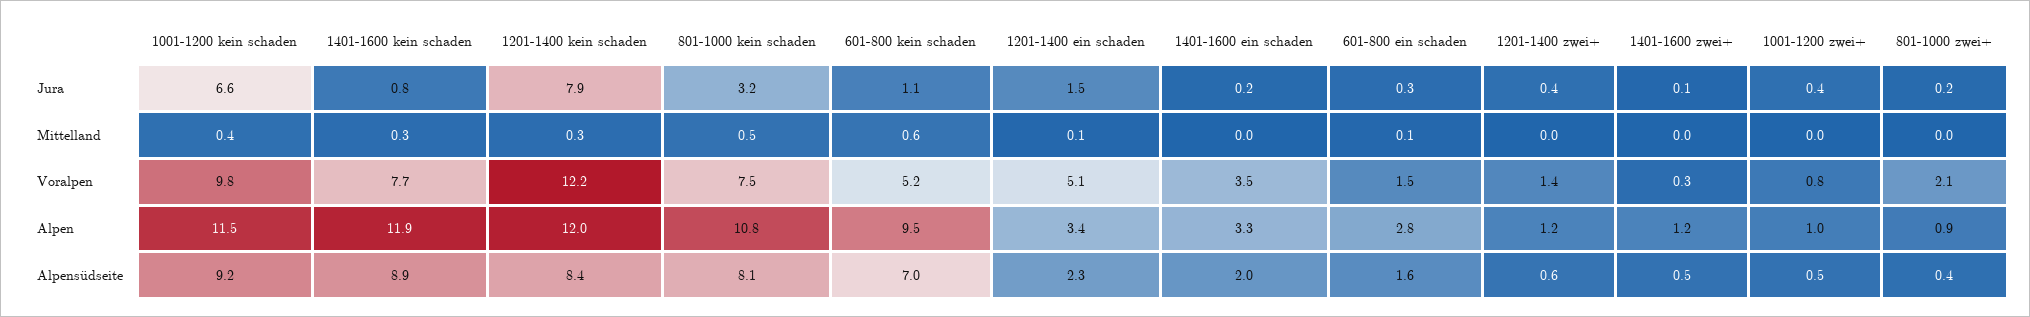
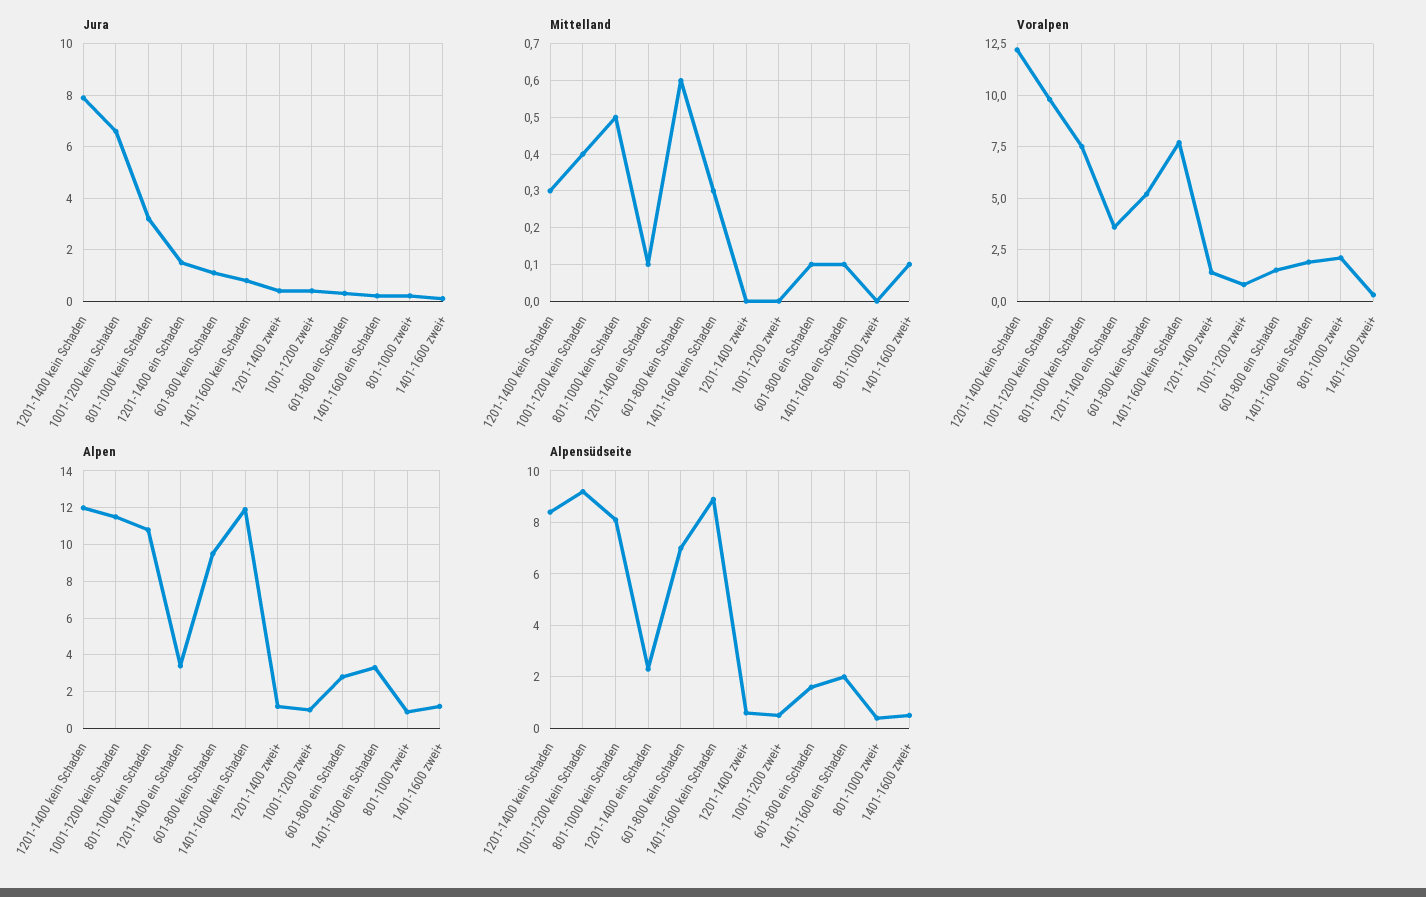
Mittelland, 1401-1600 ein schaden: 0 -> 0.1
Mittelland, 1401-1600 zwei+: 0 -> 0.1
Voralpen, 1201-1400 ein schaden: 5.1 -> 3.5
Voralpen, 1401-1600 ein schaden: 3.5 -> 2

